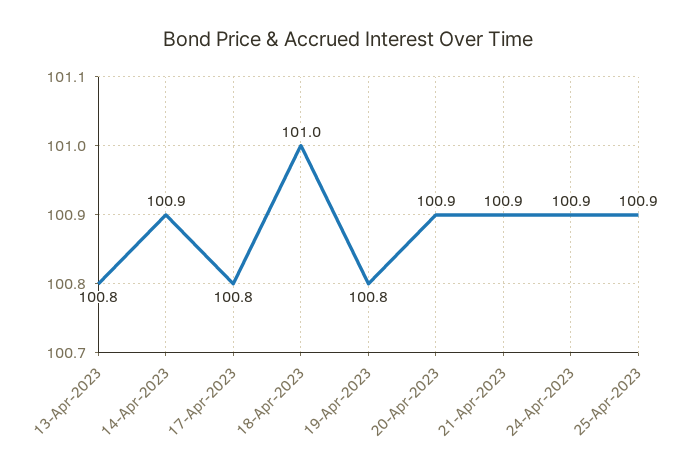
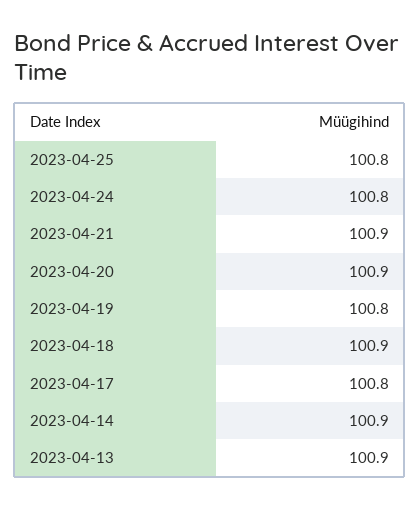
13-Apr-2023: 100.8 -> 100.9
18-Apr-2023: 101 -> 100.9
24-Apr-2023: 100.9 -> 100.8
25-Apr-2023: 100.9 -> 100.8

